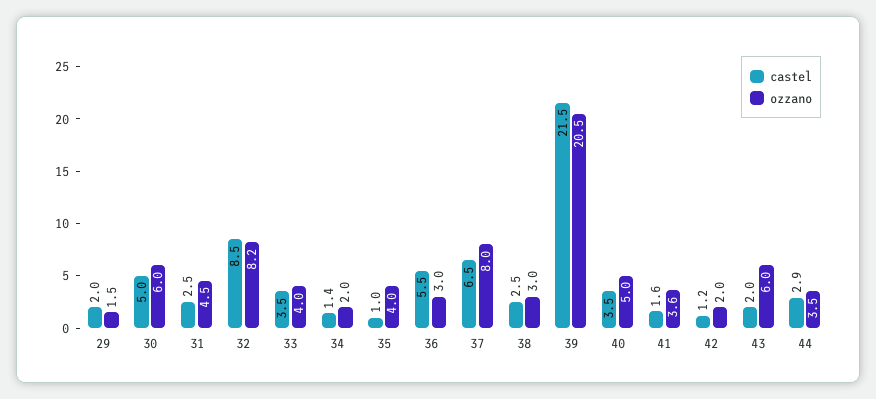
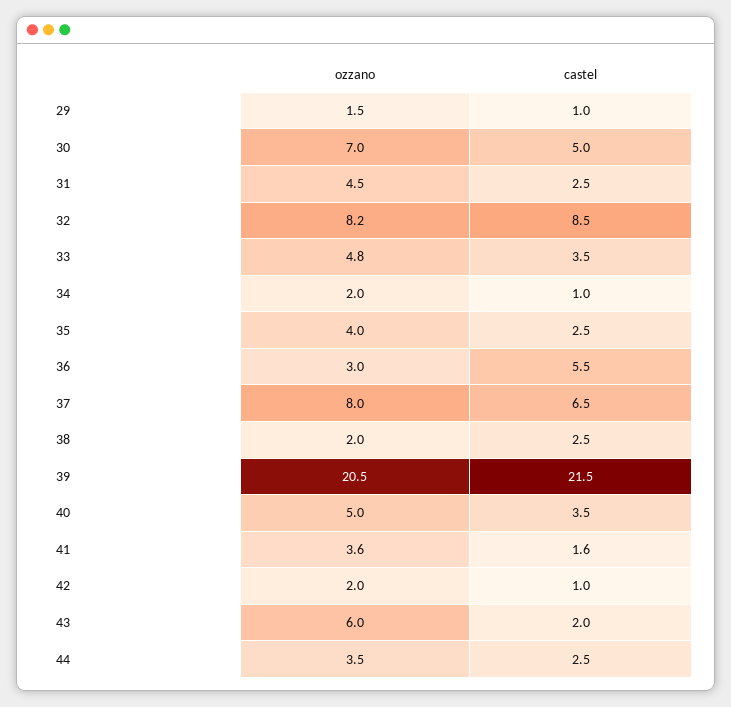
castel, 29: 2 -> 1
ozzano, 30: 6 -> 7
ozzano, 33: 4 -> 4.8
castel, 34: 1.4 -> 1
castel, 35: 1 -> 2.5
ozzano, 38: 3 -> 2
castel, 42: 1.2 -> 1
castel, 44: 2.9 -> 2.5

